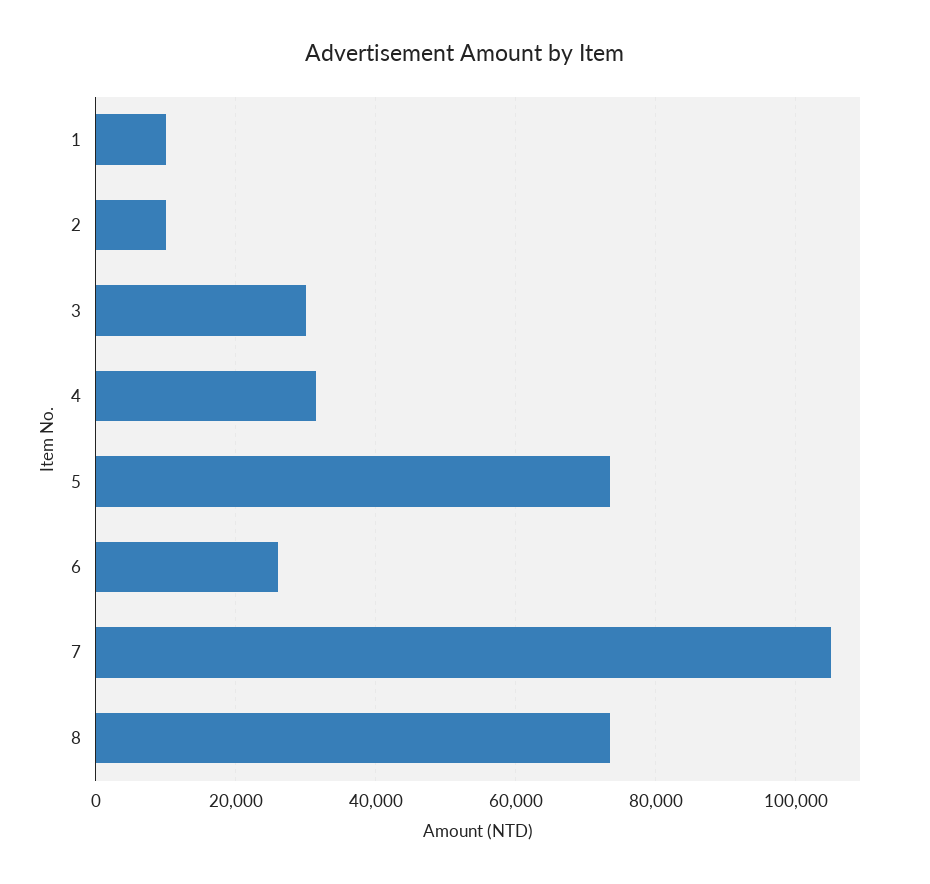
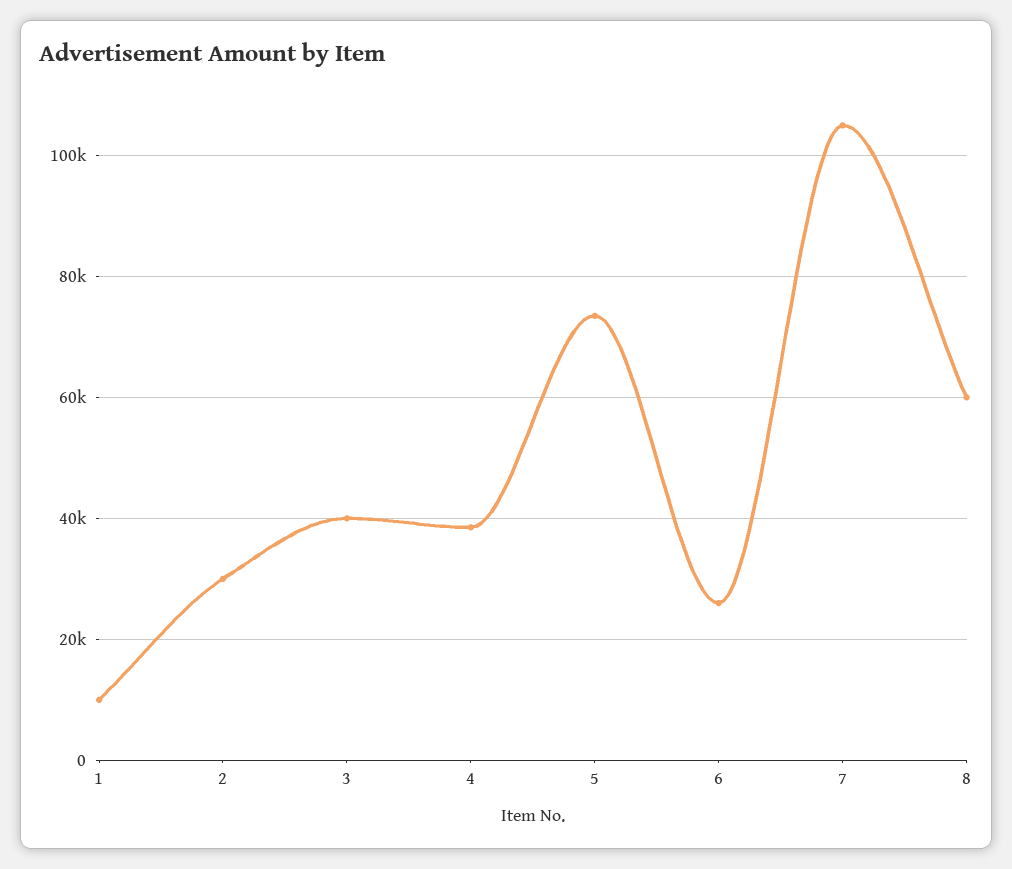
2: 10000 -> 30000
3: 30000 -> 40000
4: 32000 -> 38000
8: 74000 -> 60000

